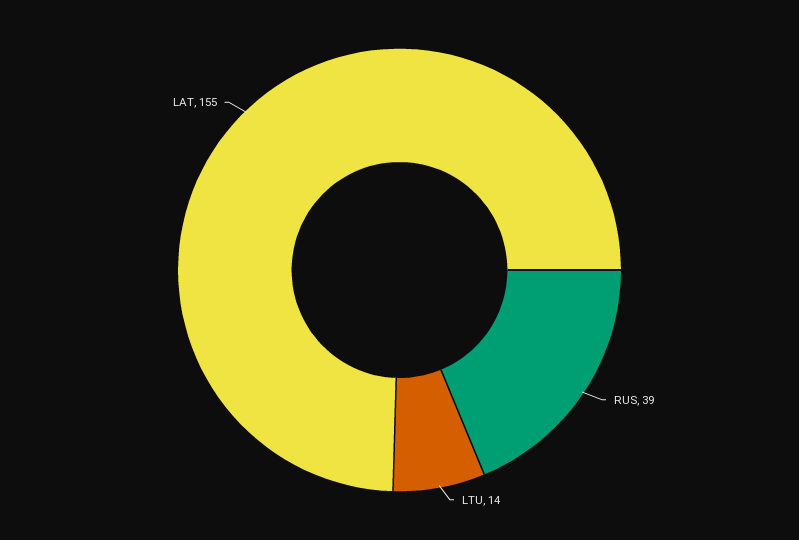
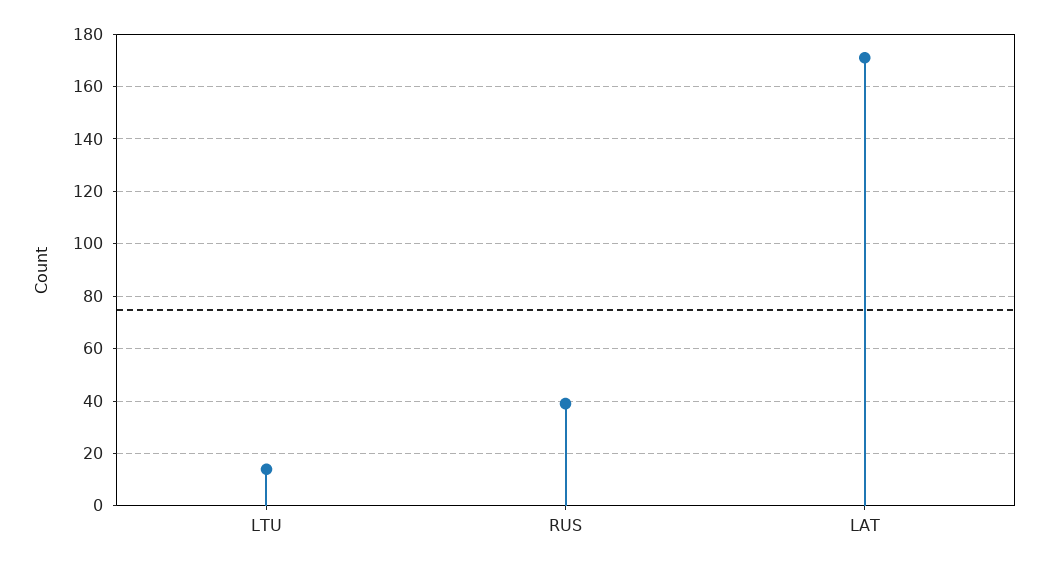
LAT: 155 -> 170

